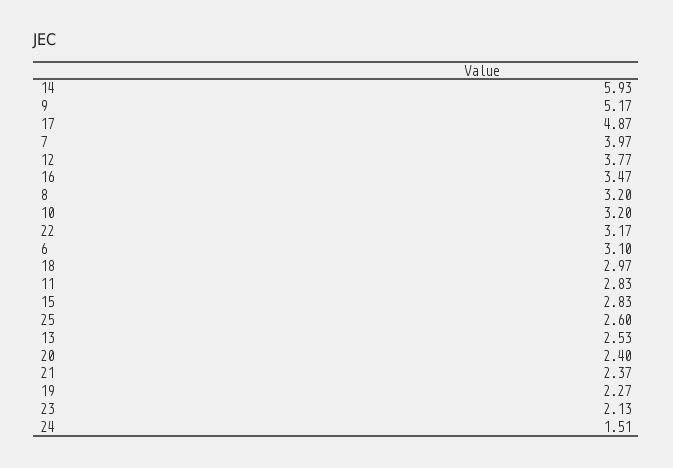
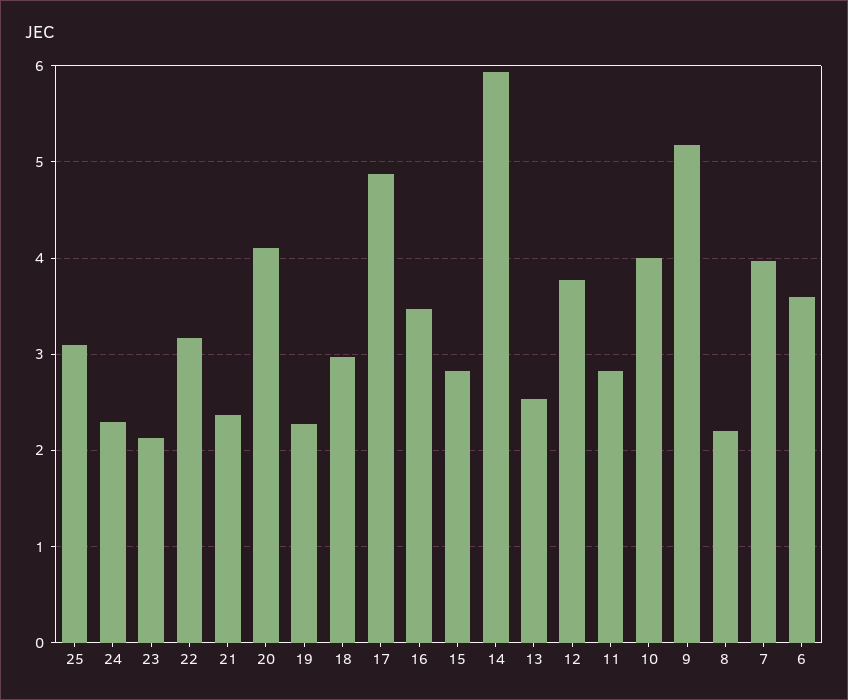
8: 3.2 -> 2.2
10: 3.2 -> 4
6: 3.1 -> 3.6
25: 2.6 -> 3.1
20: 2.4 -> 4.1
24: 1.51 -> 2.3

